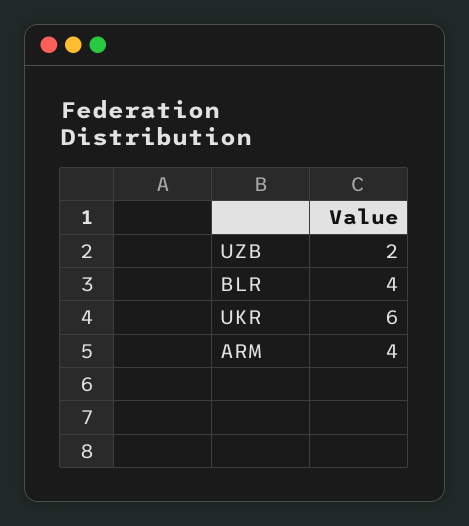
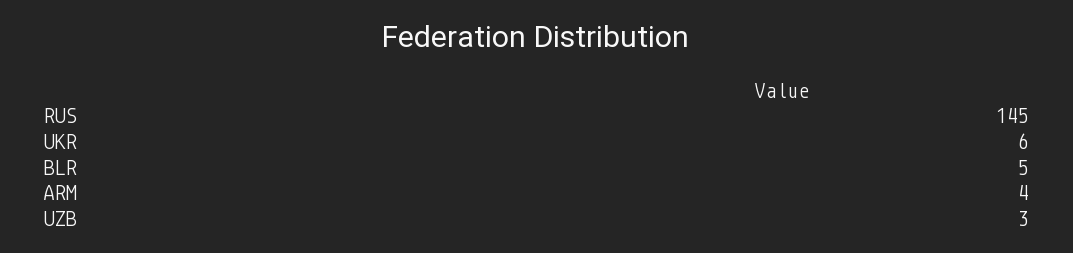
UZB: 2 -> 3
BLR: 4 -> 5
RUS: none -> 145

